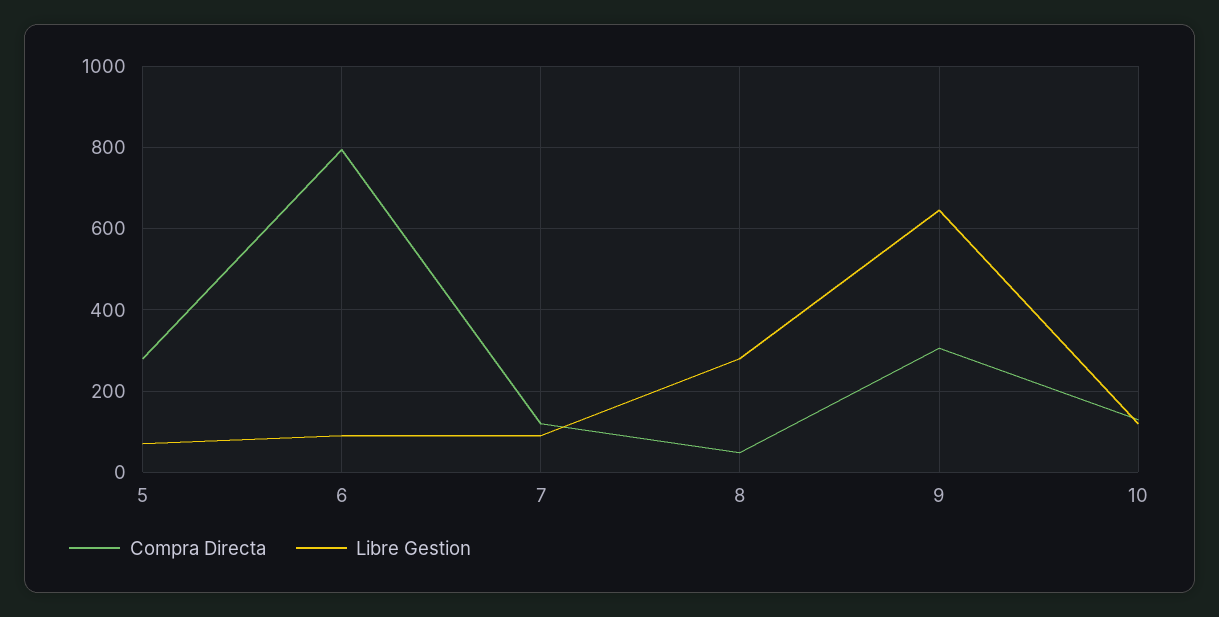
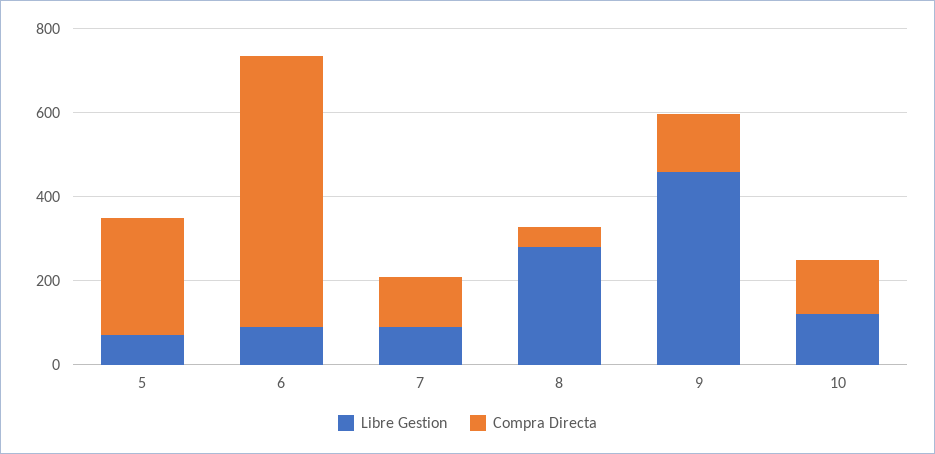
Compra Directa, 6: 800 -> 650
Compra Directa, 9: 300 -> 150
Libre Gestion, 9: 640 -> 450

